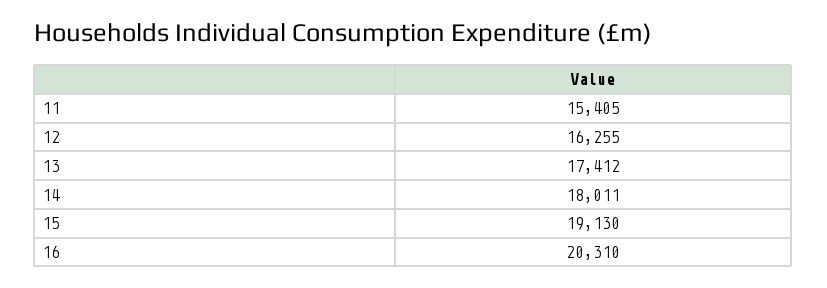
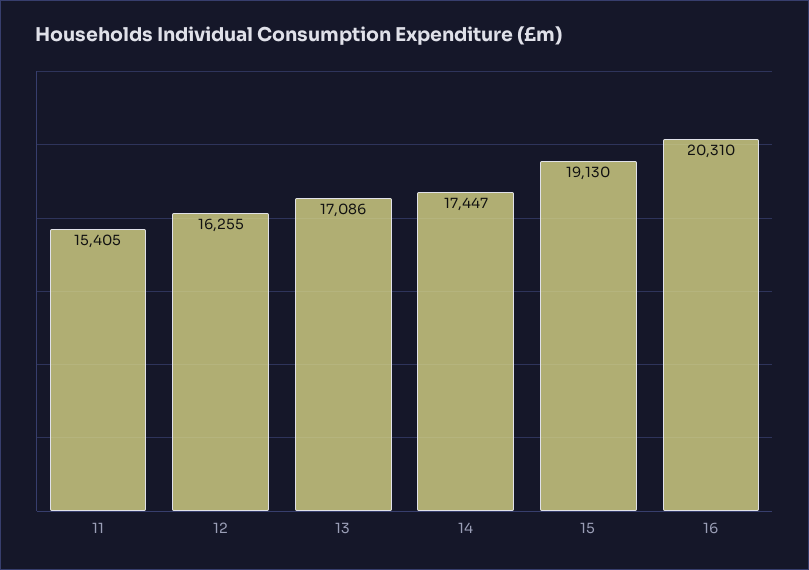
13: 17412 -> 17086
14: 18011 -> 17447

